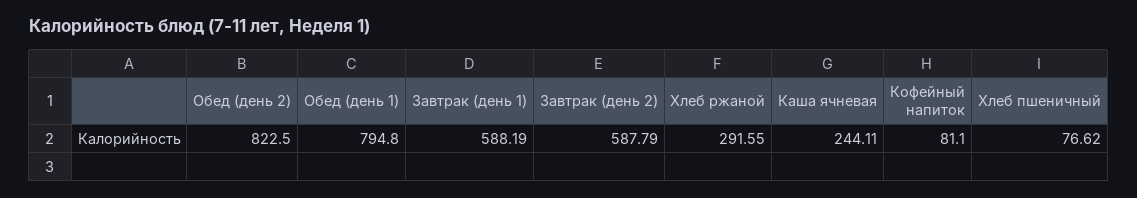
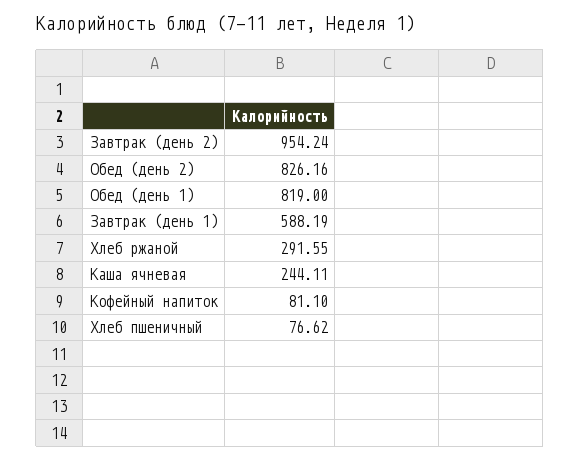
Обед (день 2): 822.5 -> 826.16
Обед (день 1): 794.8 -> 819
Завтрак (день 2): 587.79 -> 954.24

